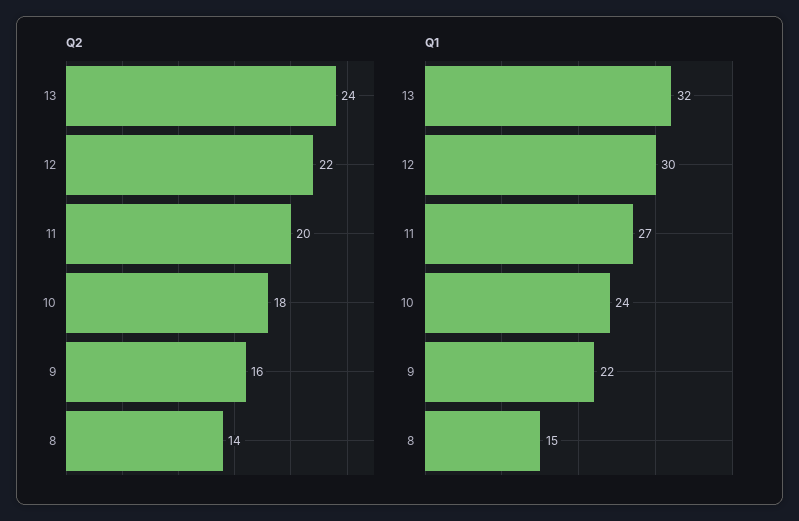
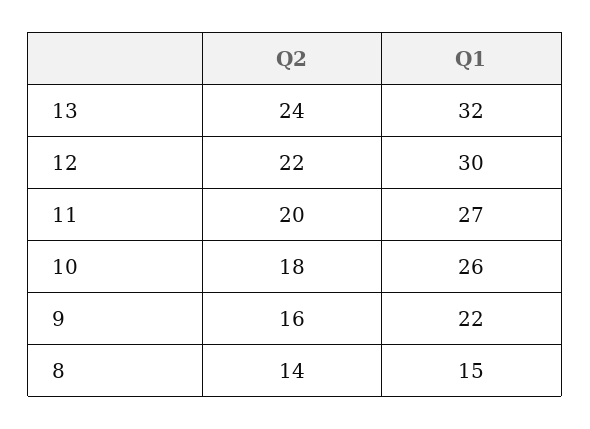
Q1, 10: 24 -> 26

